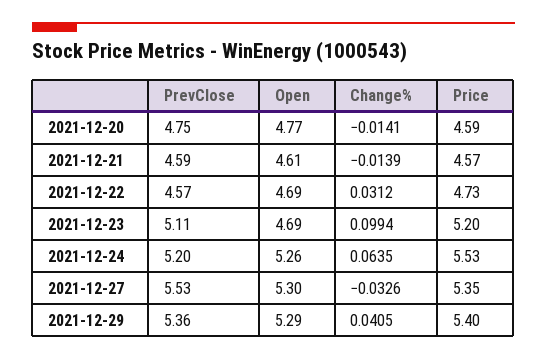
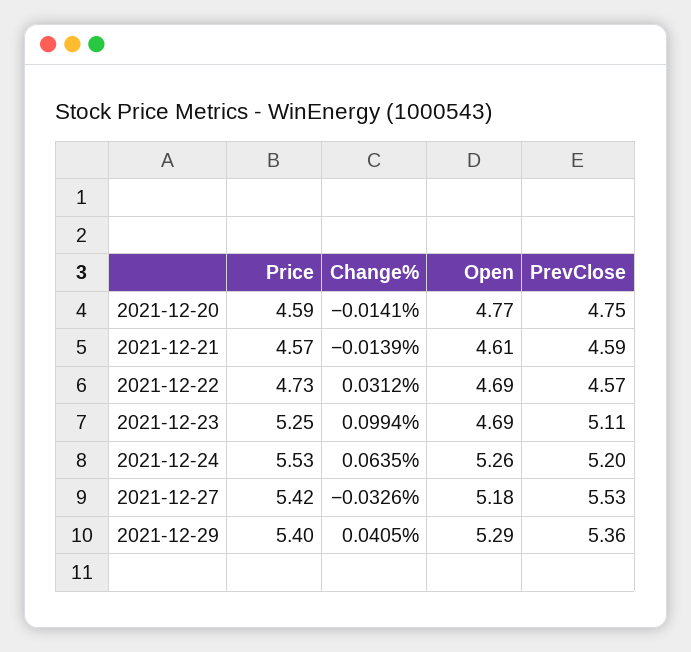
Price, 2021-12-23: 5.2 -> 5.25
Open, 2021-12-27: 5.3 -> 5.18
Price, 2021-12-27: 5.35 -> 5.42

